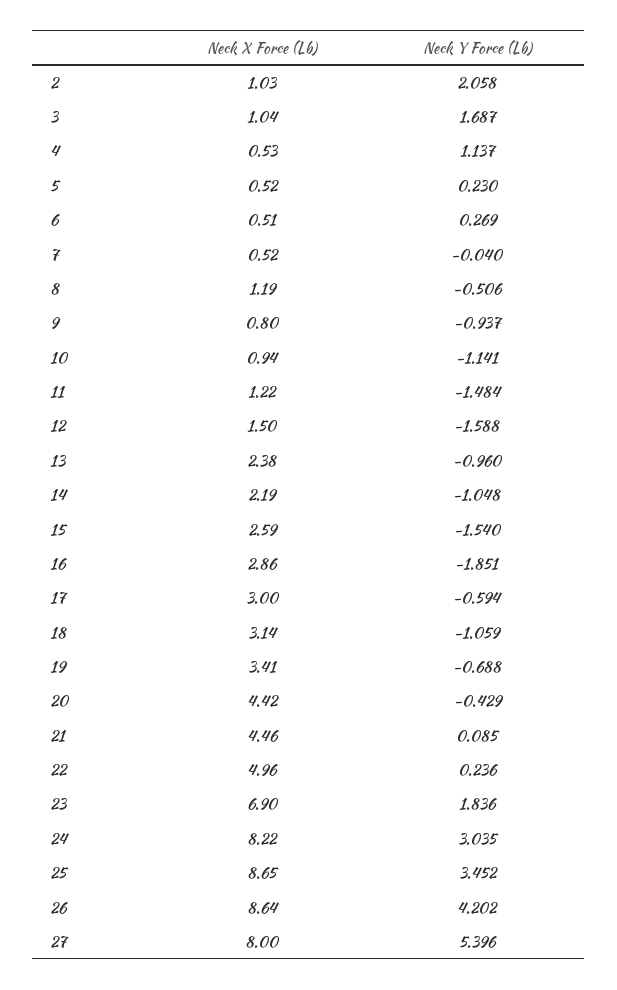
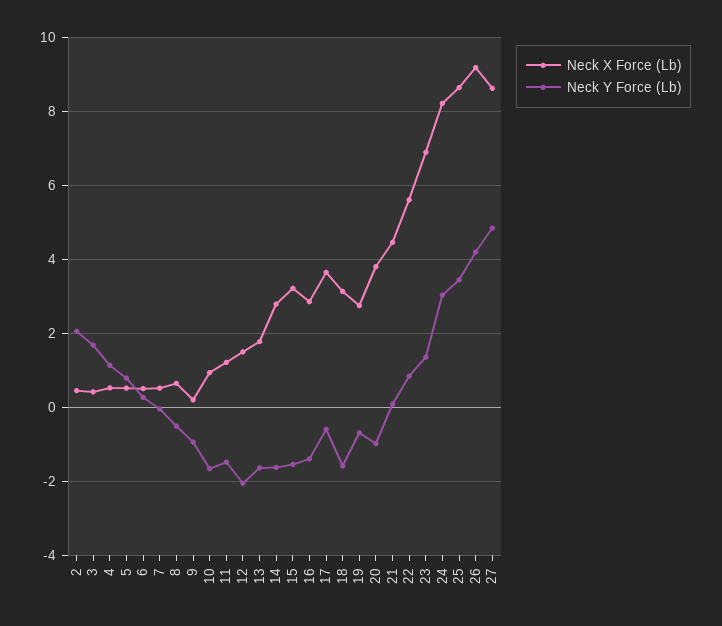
Neck X Force (Lb), 2: 1.03 -> 0.4
Neck X Force (Lb), 3: 1.04 -> 0.4
Neck Y Force (Lb), 5: 0.23 -> 0.8
Neck X Force (Lb), 8: 1.19 -> 0.6
Neck X Force (Lb), 9: 0.8 -> 0.2
Neck Y Force (Lb), 10: -1.141 -> -1.6
Neck Y Force (Lb), 12: -1.588 -> -2
Neck X Force (Lb), 13: 2.38 -> 1.8
Neck Y Force (Lb), 13: -0.96 -> -1.6
Neck X Force (Lb), 14: 2.19 -> 2.8
Neck Y Force (Lb), 14: -1.048 -> -1.6
Neck X Force (Lb), 15: 2.59 -> 3.2
Neck Y Force (Lb), 16: -1.851 -> -1.4
Neck X Force (Lb), 17: 3 -> 3.6
Neck Y Force (Lb), 18: -1.059 -> -1.6
Neck X Force (Lb), 19: 3.41 -> 2.8
Neck X Force (Lb), 20: 4.42 -> 3.8
Neck Y Force (Lb), 20: -0.429 -> -1
Neck X Force (Lb), 22: 4.96 -> 5.6
Neck Y Force (Lb), 22: 0.236 -> 0.8
Neck Y Force (Lb), 23: 1.836 -> 1.4
Neck X Force (Lb), 26: 8.64 -> 9.2
Neck X Force (Lb), 27: 8 -> 8.6
Neck Y Force (Lb), 27: 5.396 -> 4.8

